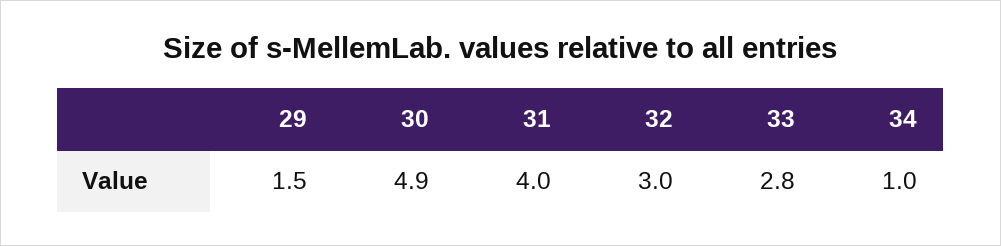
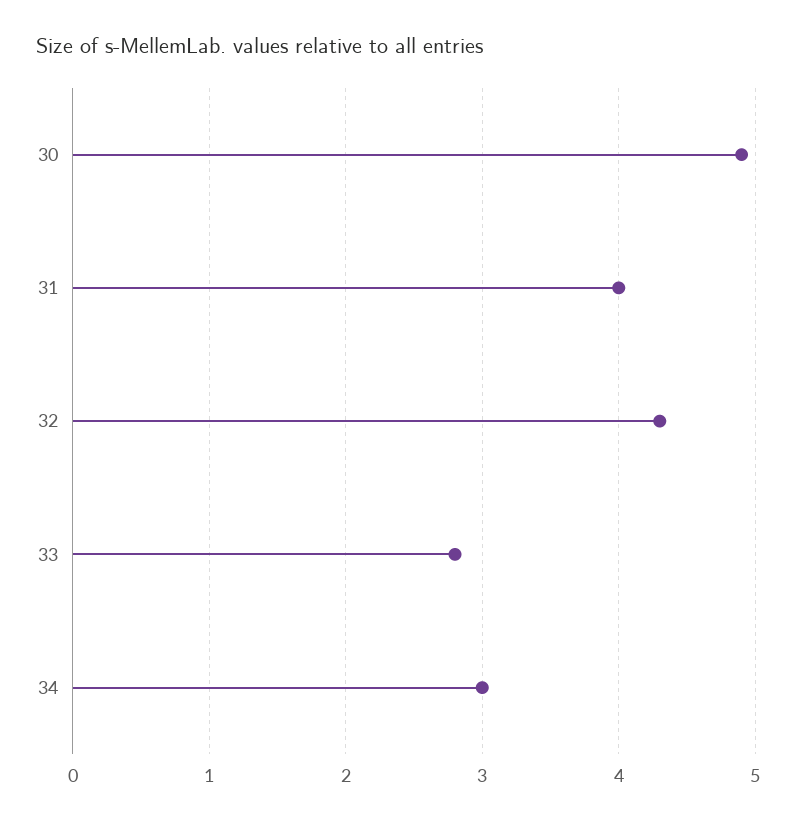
29: 1.5 -> none
32: 3 -> 4.3
34: 1 -> 3

